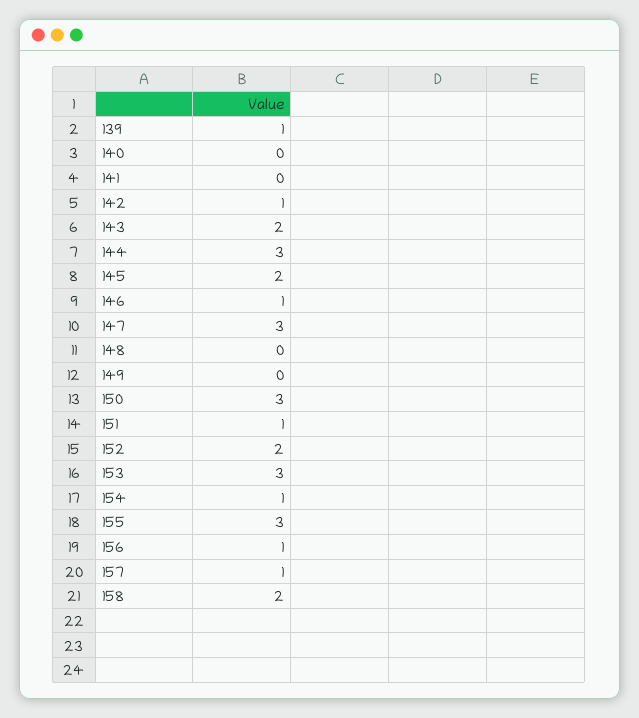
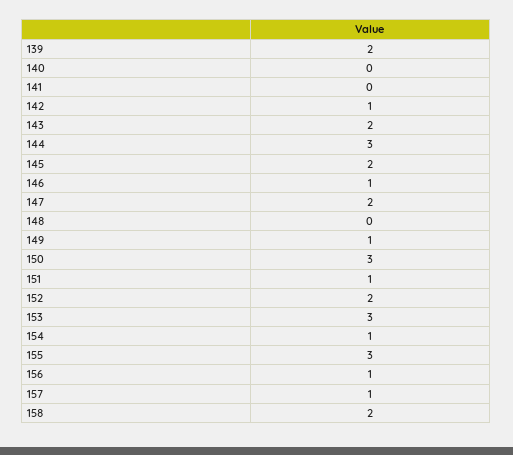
139: 1 -> 2
147: 3 -> 2
149: 0 -> 1

